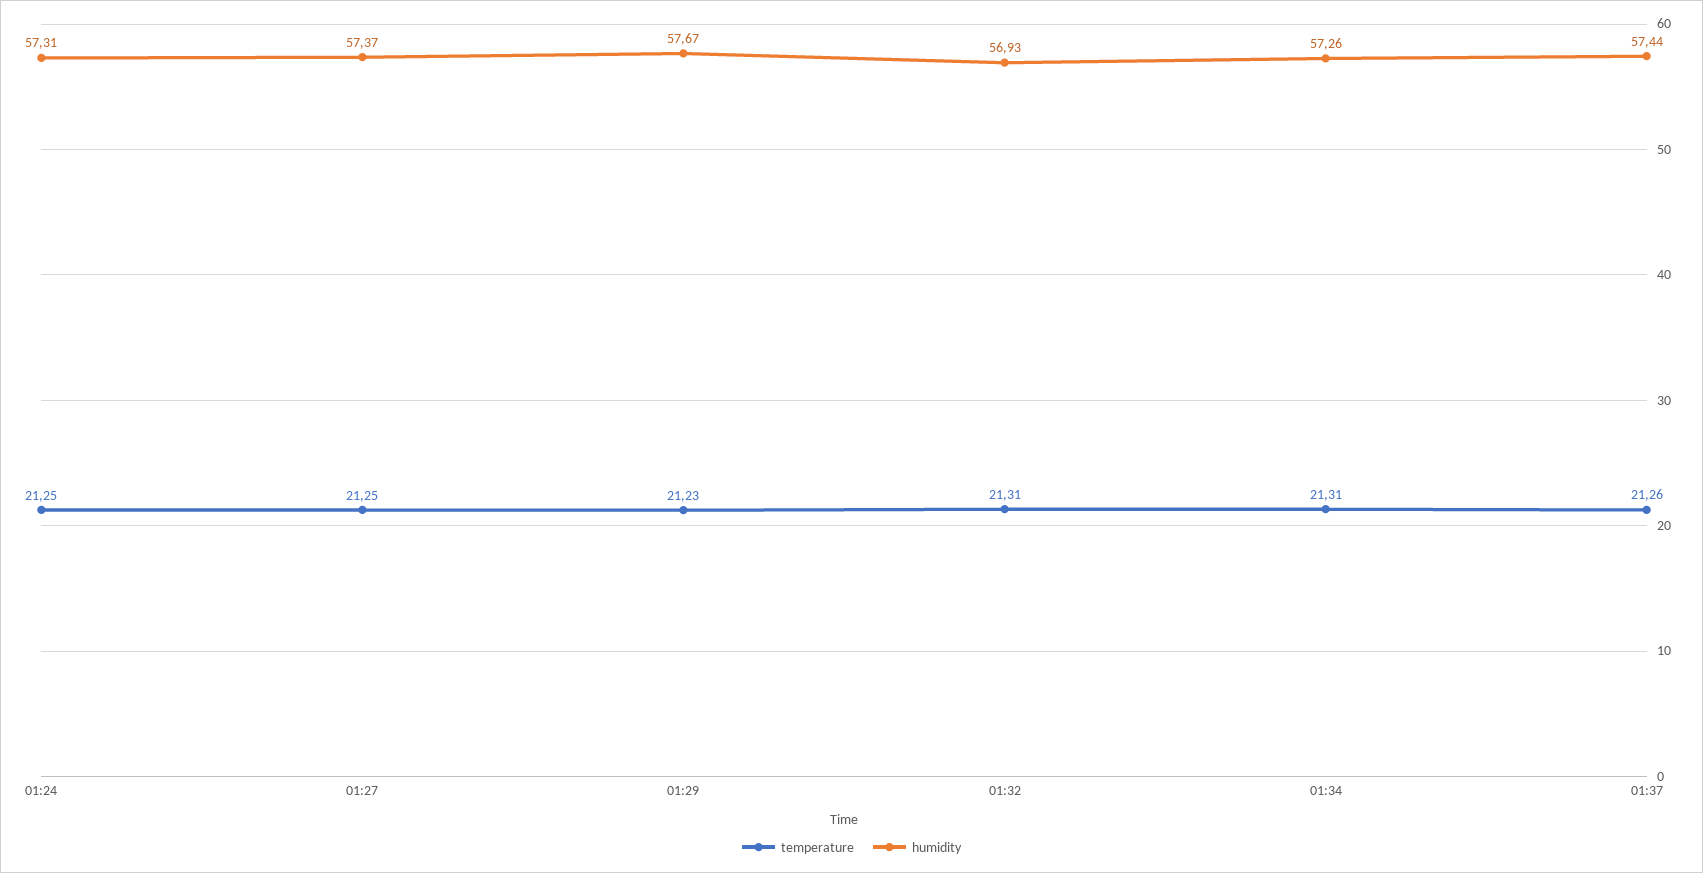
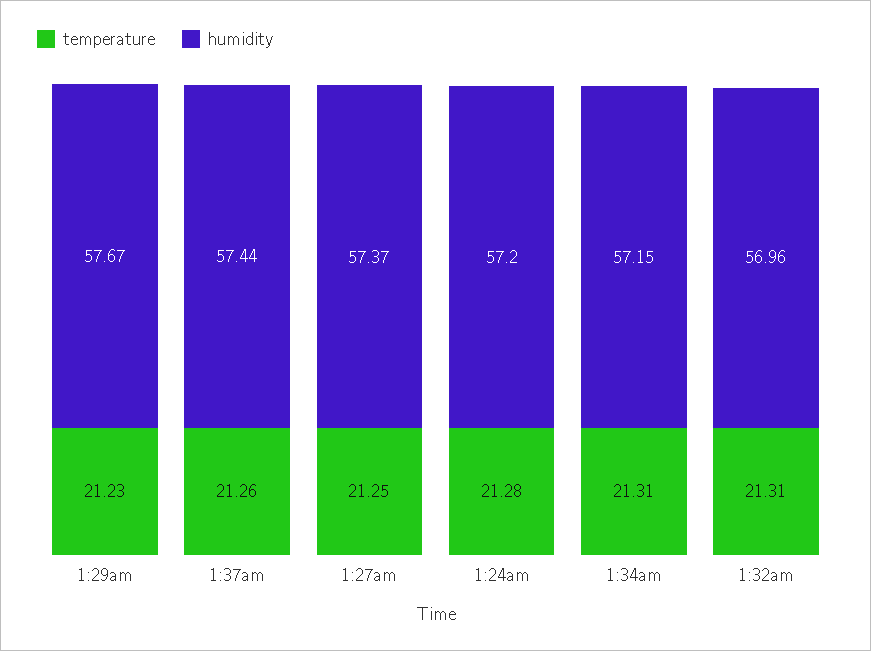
temperature, 01:24: 21.25 -> 21.28
humidity, 01:24: 57.31 -> 57.2
humidity, 01:32: 56.93 -> 56.96
humidity, 01:34: 57.26 -> 57.15

